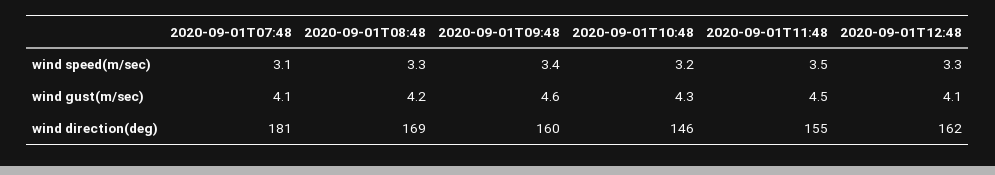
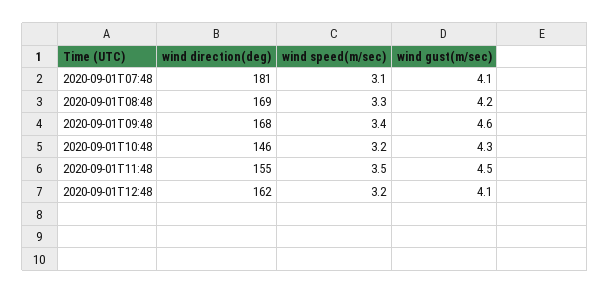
2020-09-01T12:48, wind speed(m/sec): 3.3 -> 3.2
2020-09-01T09:48, wind direction(deg): 160 -> 168

